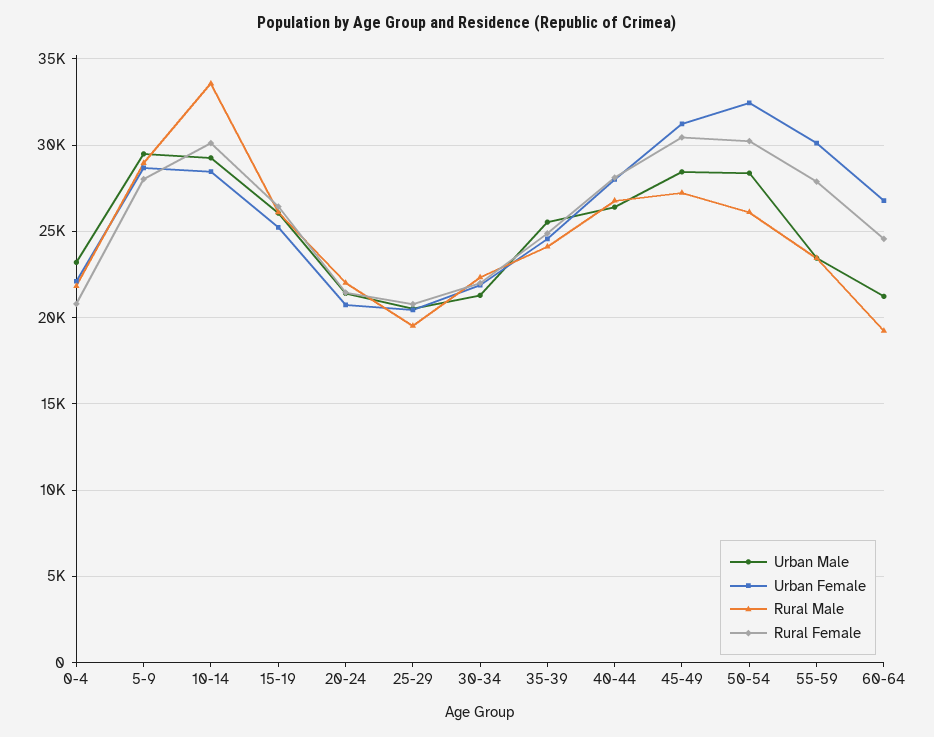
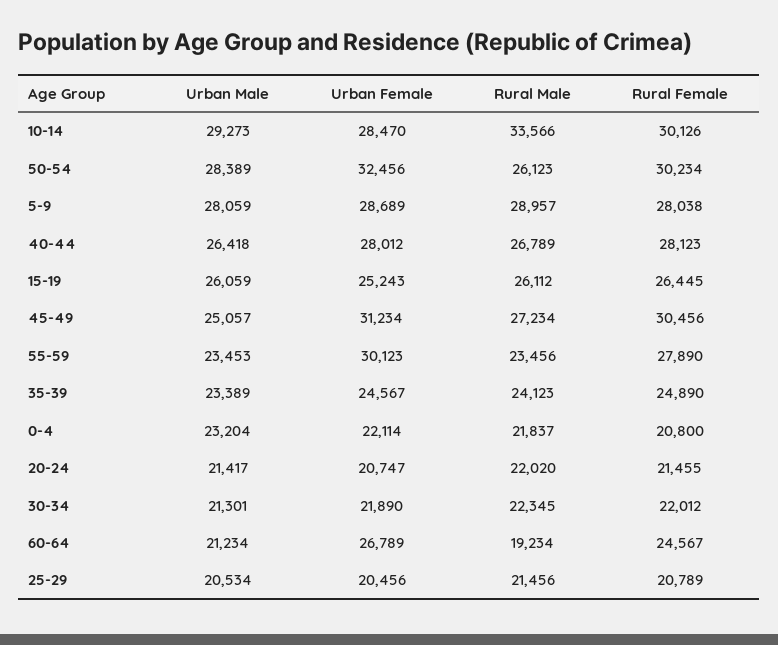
Urban Male, 5-9: 29500 -> 28059
Rural Male, 25-29: 19500 -> 21456
Urban Male, 35-39: 25500 -> 23389
Urban Male, 45-49: 28500 -> 25057

